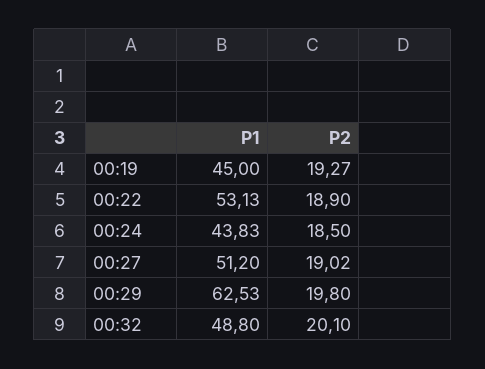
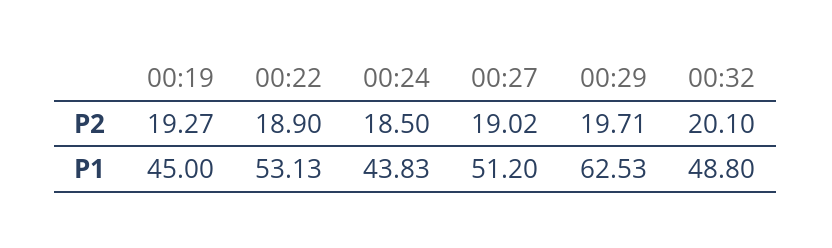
P2, 00:29: 19.8 -> 19.71

